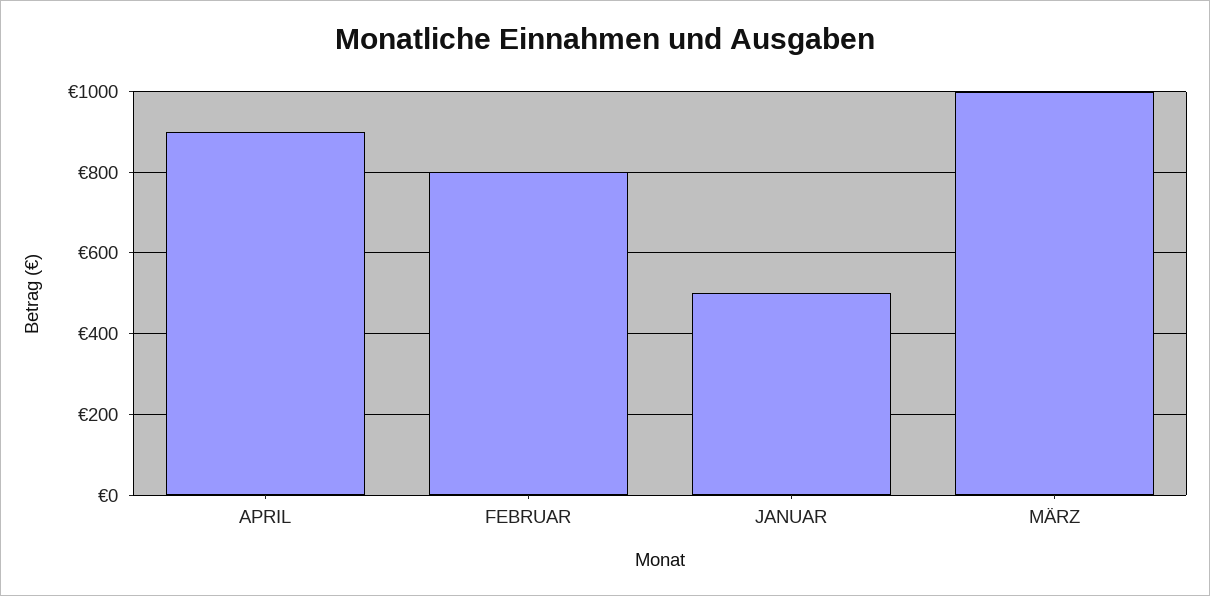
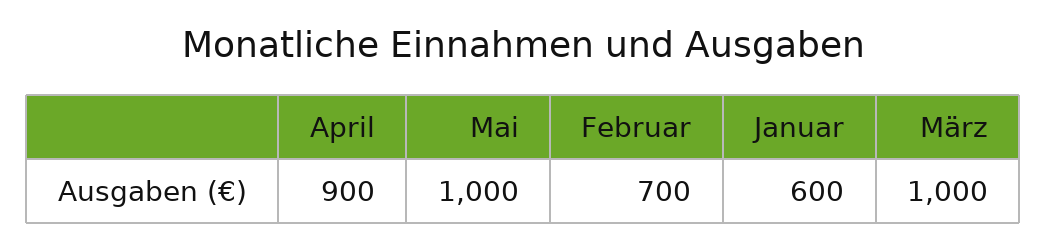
FEBRUAR: 800 -> 700
JANUAR: 500 -> 600
Mai: none -> 1000

